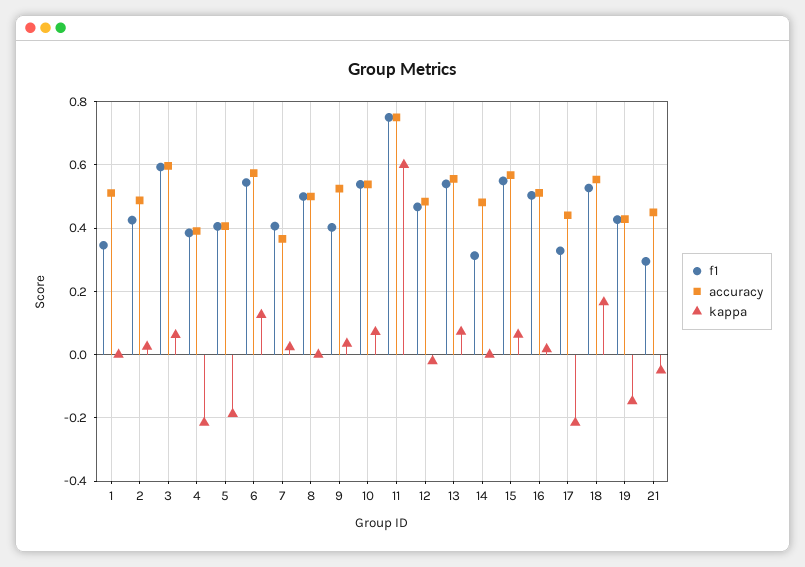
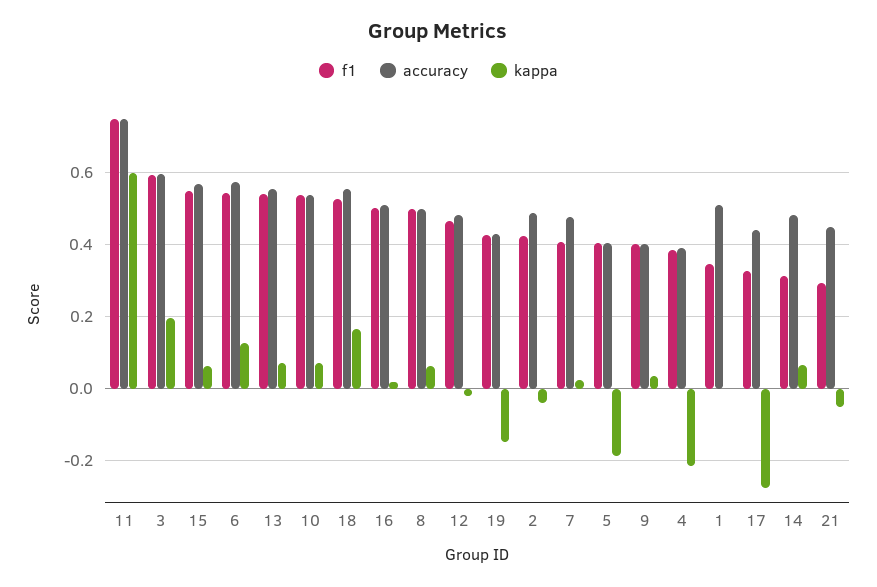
kappa, 2: 0.02 -> -0.04
kappa, 3: 0.06 -> 0.2
accuracy, 7: 0.36 -> 0.48
kappa, 8: 0 -> 0.06
accuracy, 9: 0.52 -> 0.4
kappa, 14: 0 -> 0.06
kappa, 17: -0.22 -> -0.28

